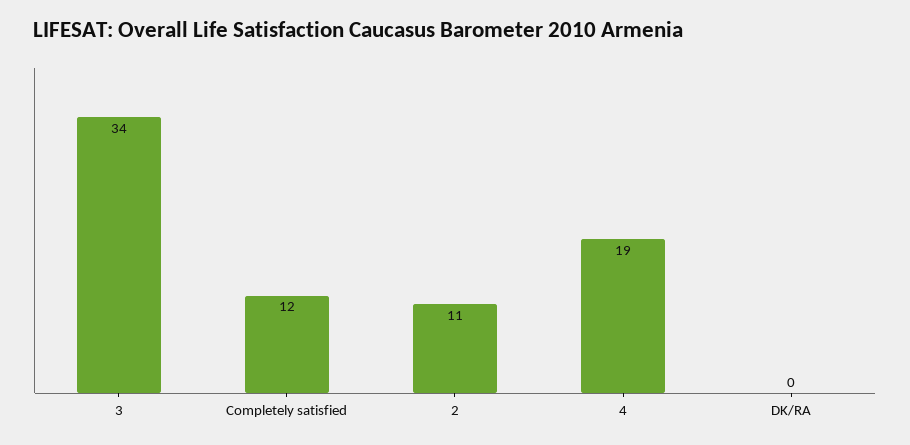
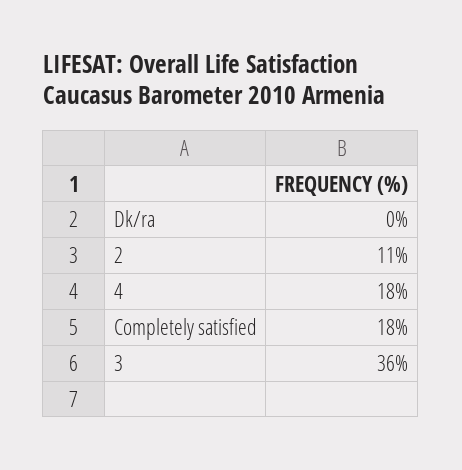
3: 34 -> 36
Completely satisfied: 12 -> 18
4: 19 -> 18

